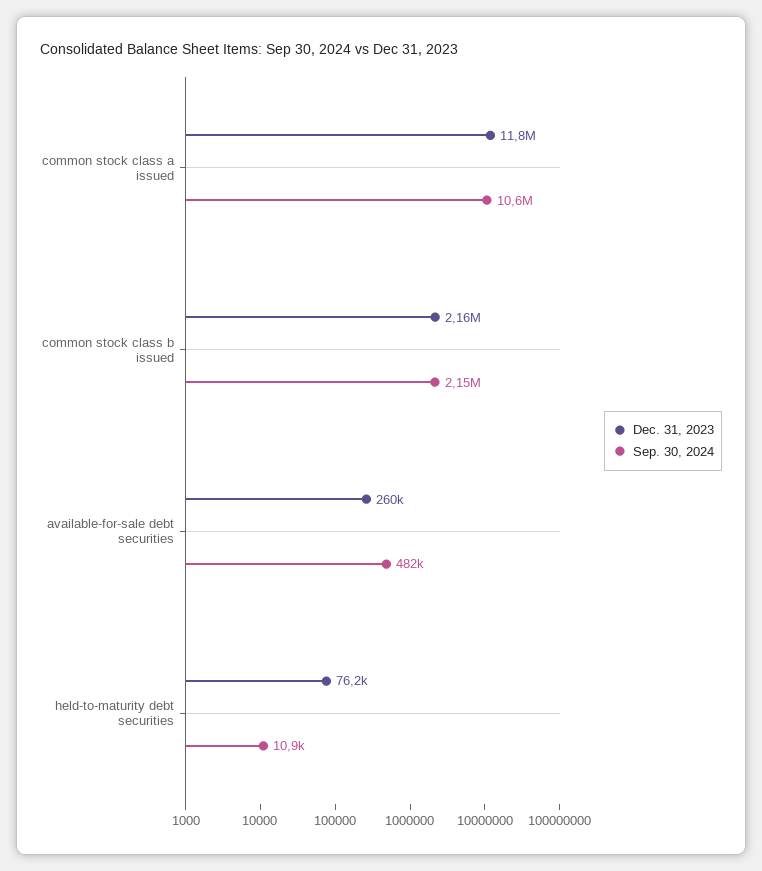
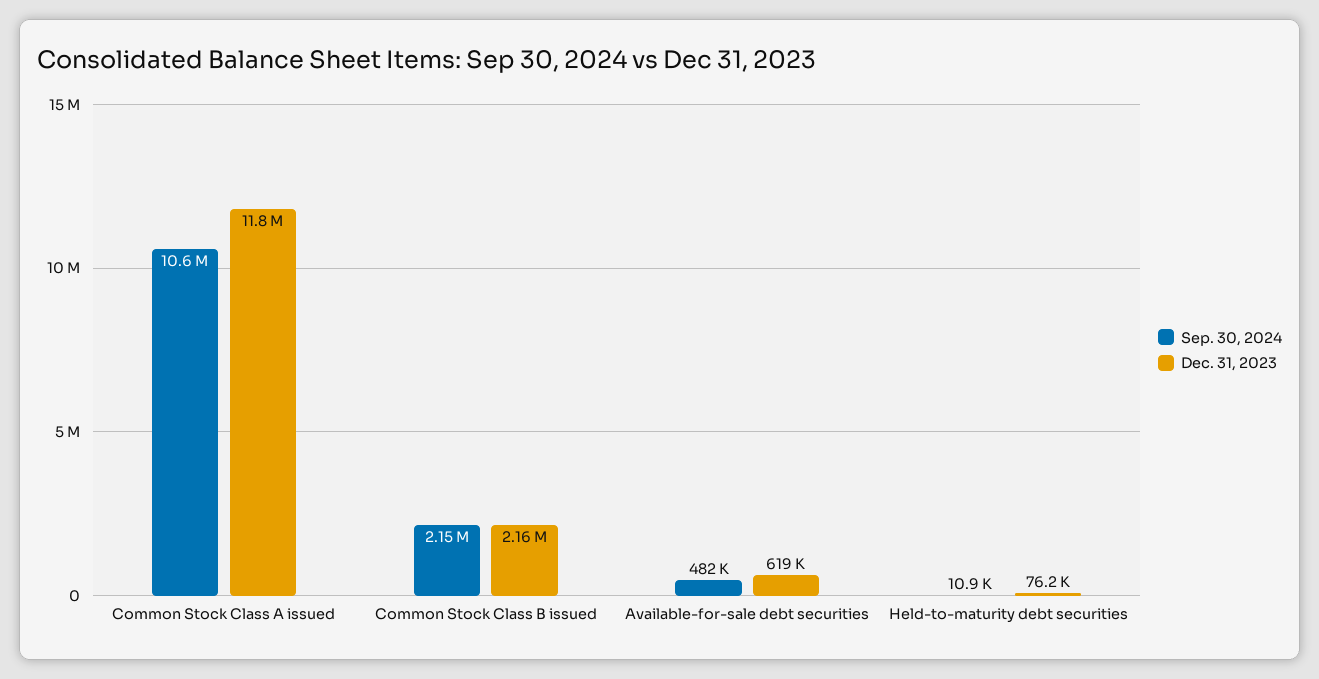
Dec. 31, 2023, available-for-sale debt securities: 260000 -> 619000

